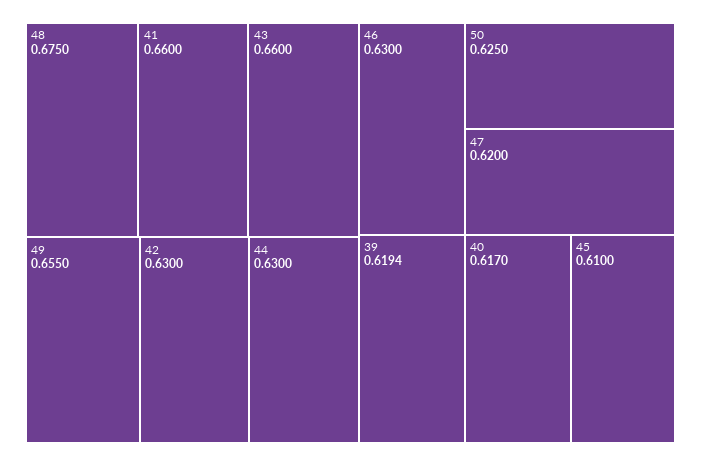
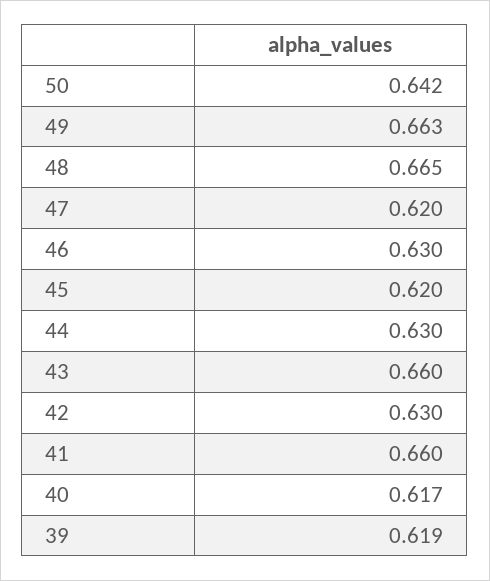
48: 0.675 -> 0.665
49: 0.655 -> 0.663
50: 0.625 -> 0.642
45: 0.61 -> 0.62

